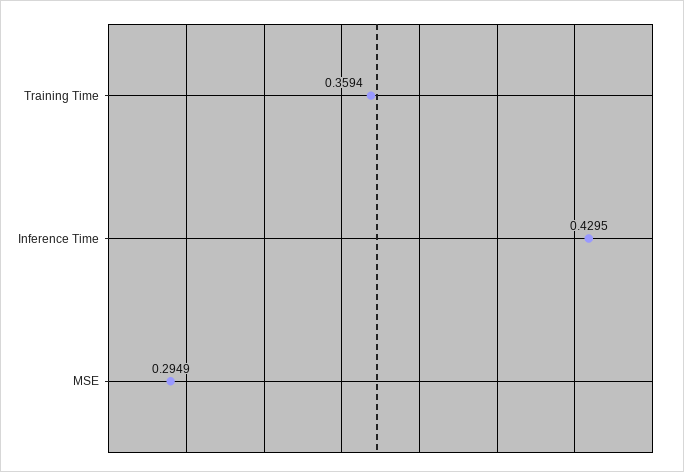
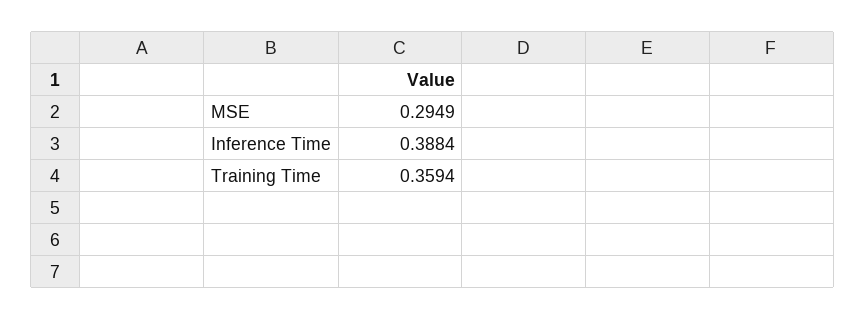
Inference Time: 0.4295 -> 0.3884

